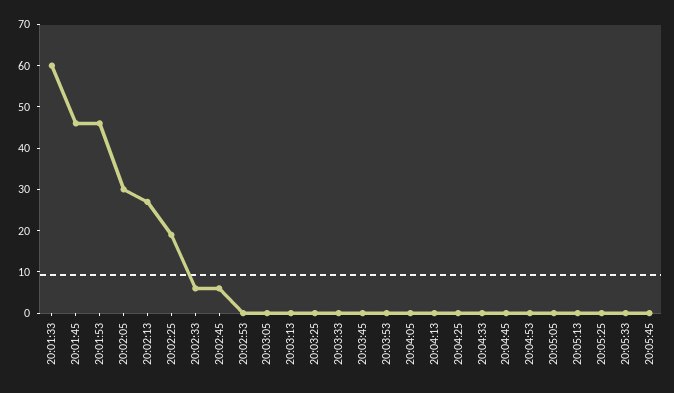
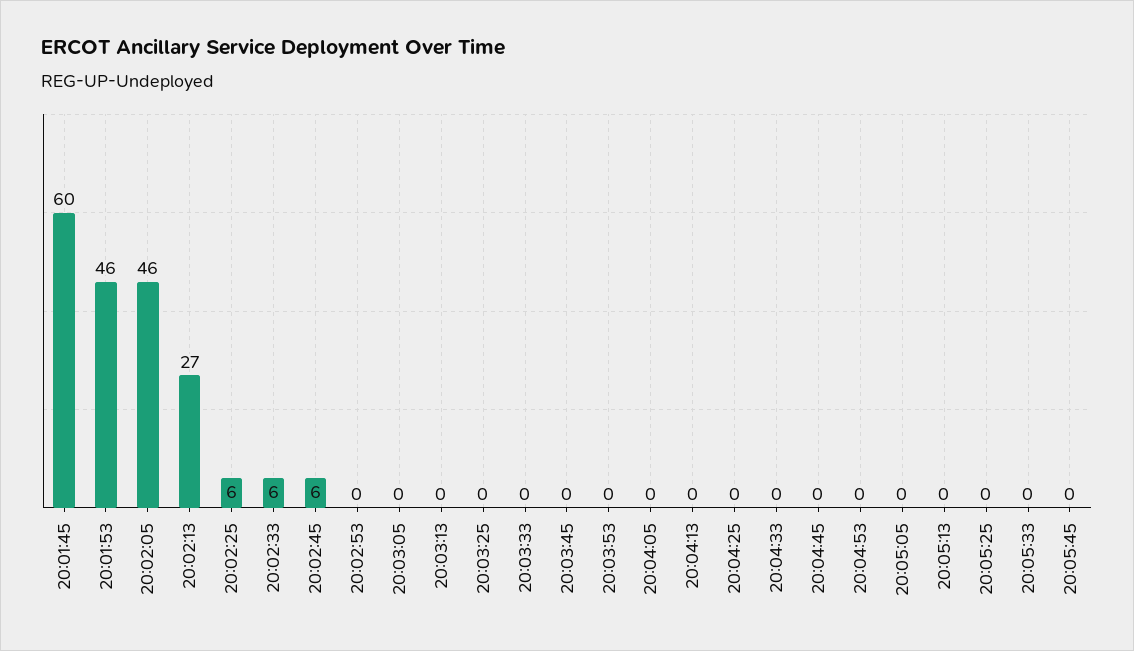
20:01:33: 60 -> none
20:01:45: 45 -> 60
20:02:05: 30 -> 46
20:02:25: 20 -> 6

